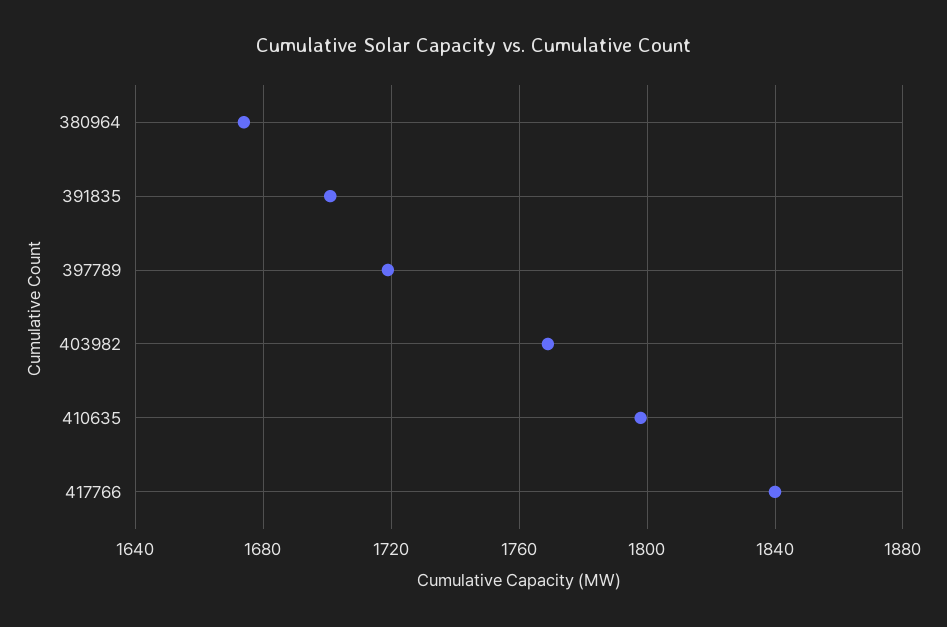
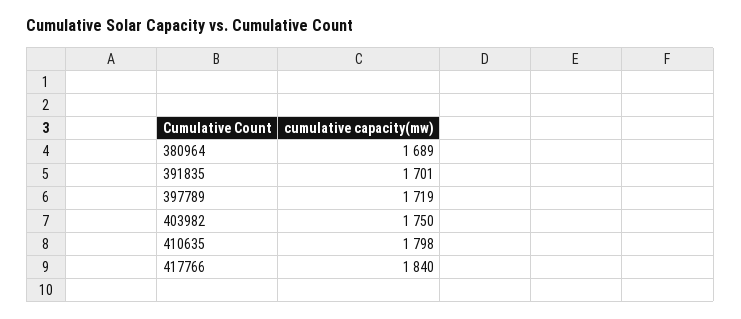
380964: 1675 -> 1689
403982: 1770 -> 1750

